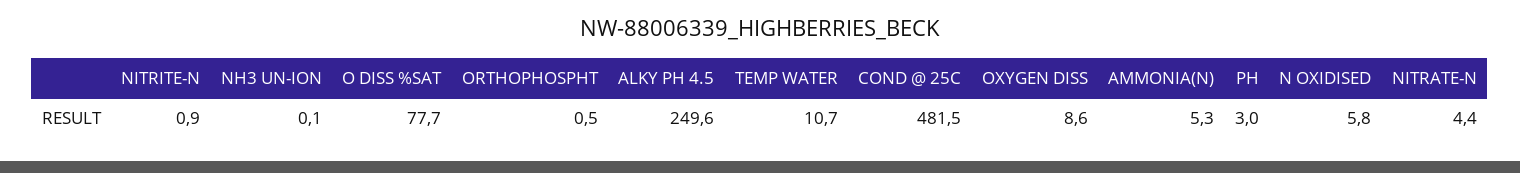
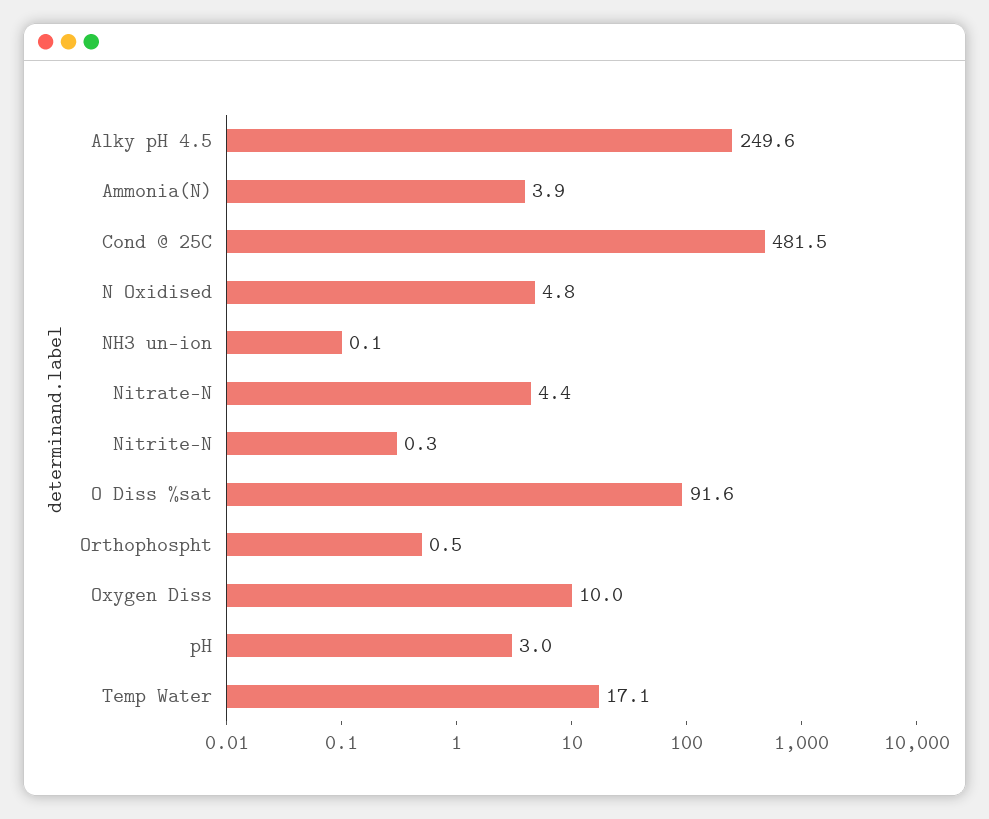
NITRITE-N: 0.9 -> 0.3
O DISS %SAT: 77.7 -> 91.6
TEMP WATER: 10.7 -> 17.1
OXYGEN DISS: 8.6 -> 10
AMMONIA(N): 5.3 -> 3.9
N OXIDISED: 5.8 -> 4.8

